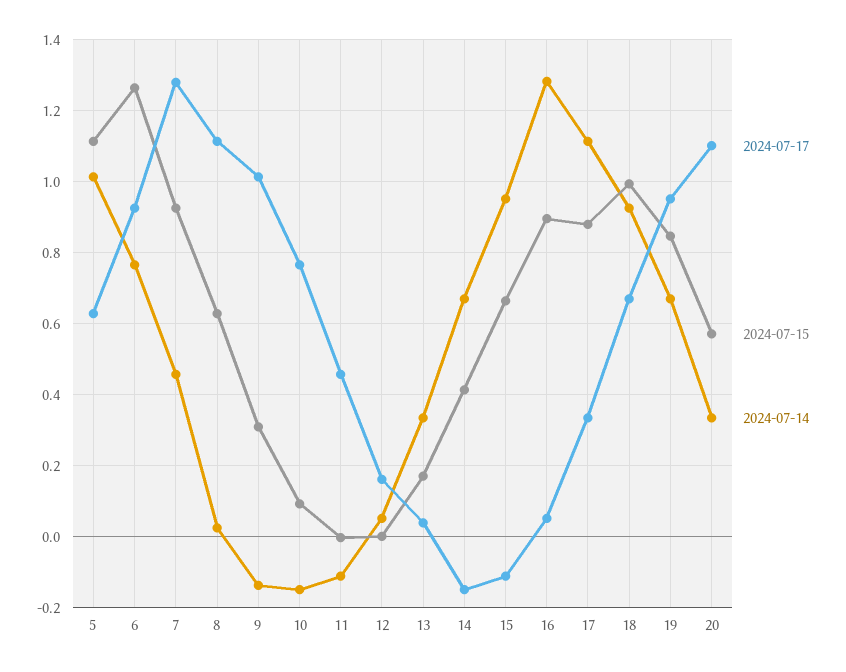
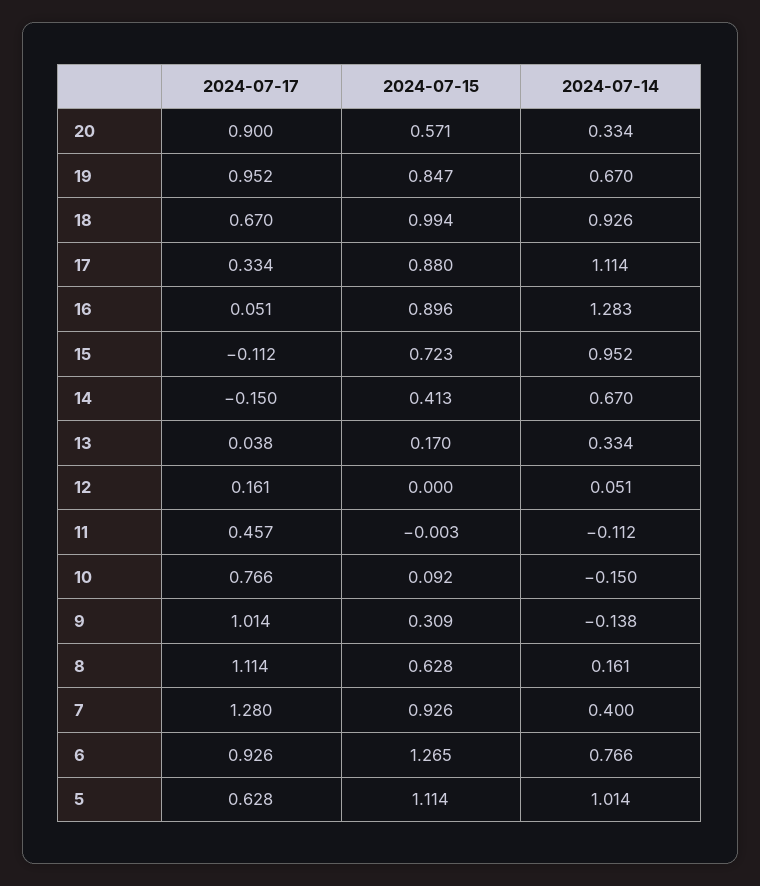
2024-07-14, 7: 0.46 -> 0.4
2024-07-14, 8: 0.02 -> 0.161
2024-07-15, 15: 0.66 -> 0.723
2024-07-17, 20: 1.1 -> 0.9

